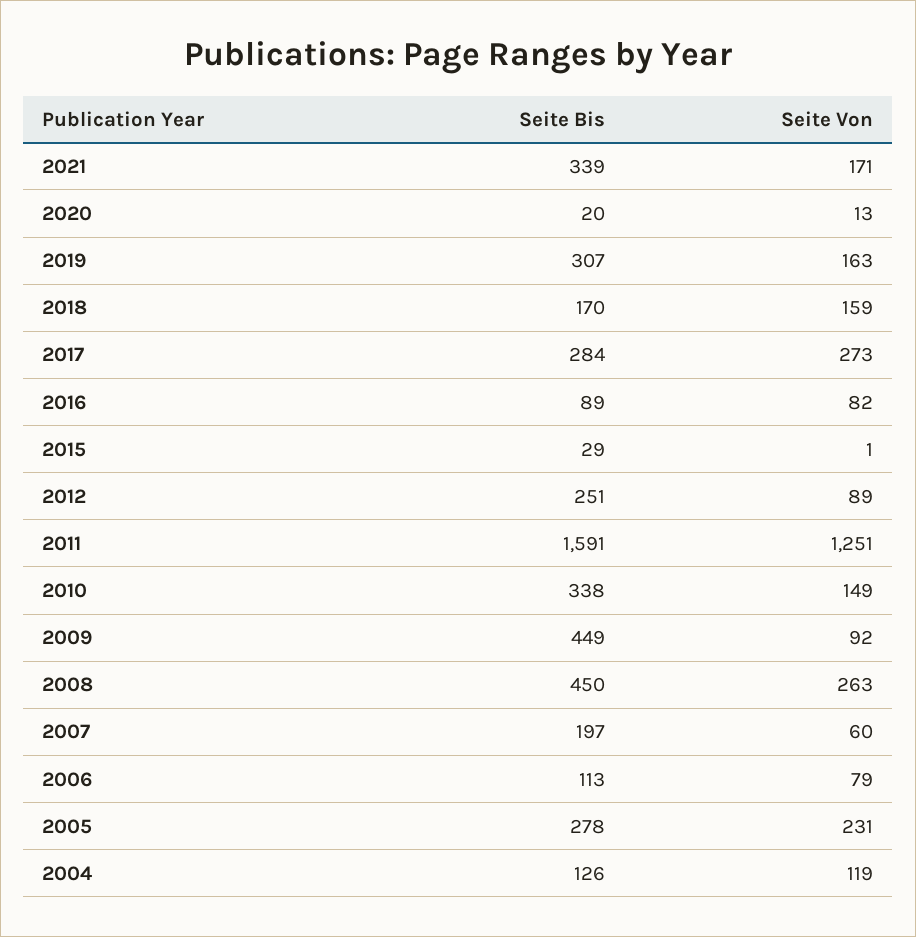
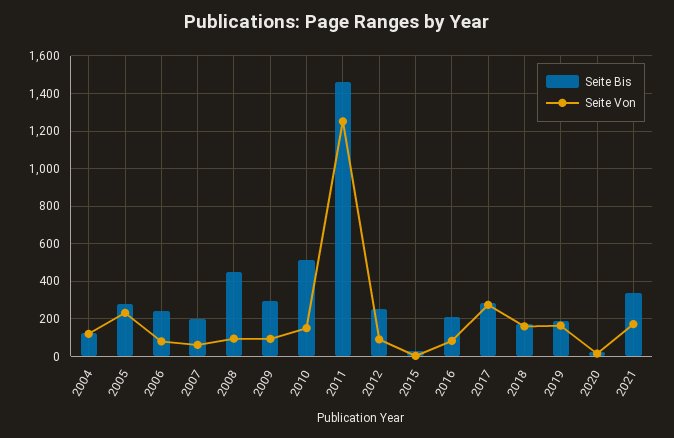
Seite Bis, 2019: 307 -> 200
Seite Bis, 2016: 89 -> 200
Seite Bis, 2011: 1591 -> 1450
Seite Bis, 2010: 338 -> 500
Seite Bis, 2009: 449 -> 300
Seite Von, 2008: 263 -> 100
Seite Bis, 2006: 113 -> 250

